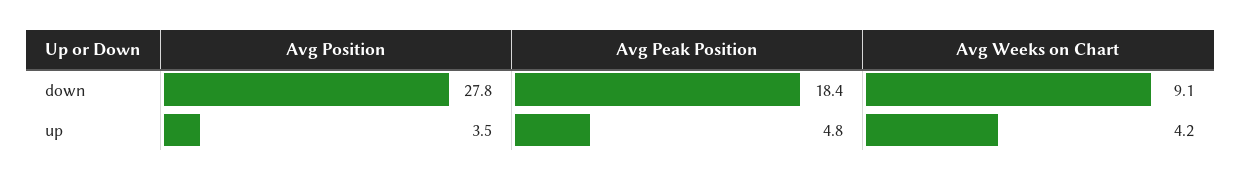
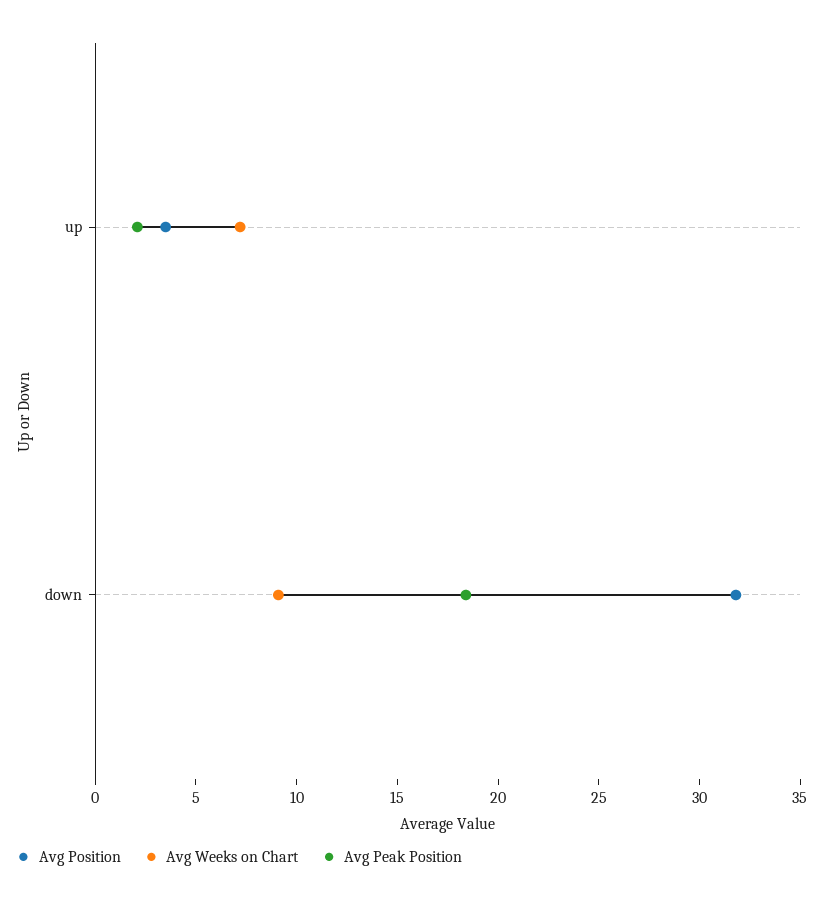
Avg Position, down: 27.8 -> 32
Avg Peak Position, up: 4.8 -> 2
Avg Weeks on Chart, up: 4.2 -> 7

